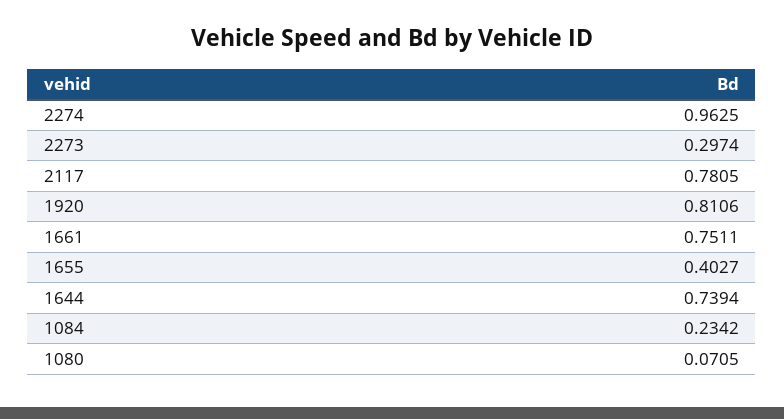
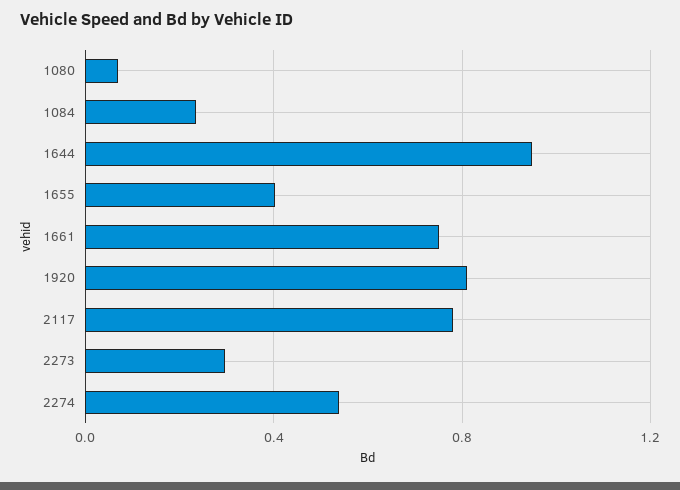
2274: 0.9625 -> 0.55
1644: 0.7394 -> 0.95

